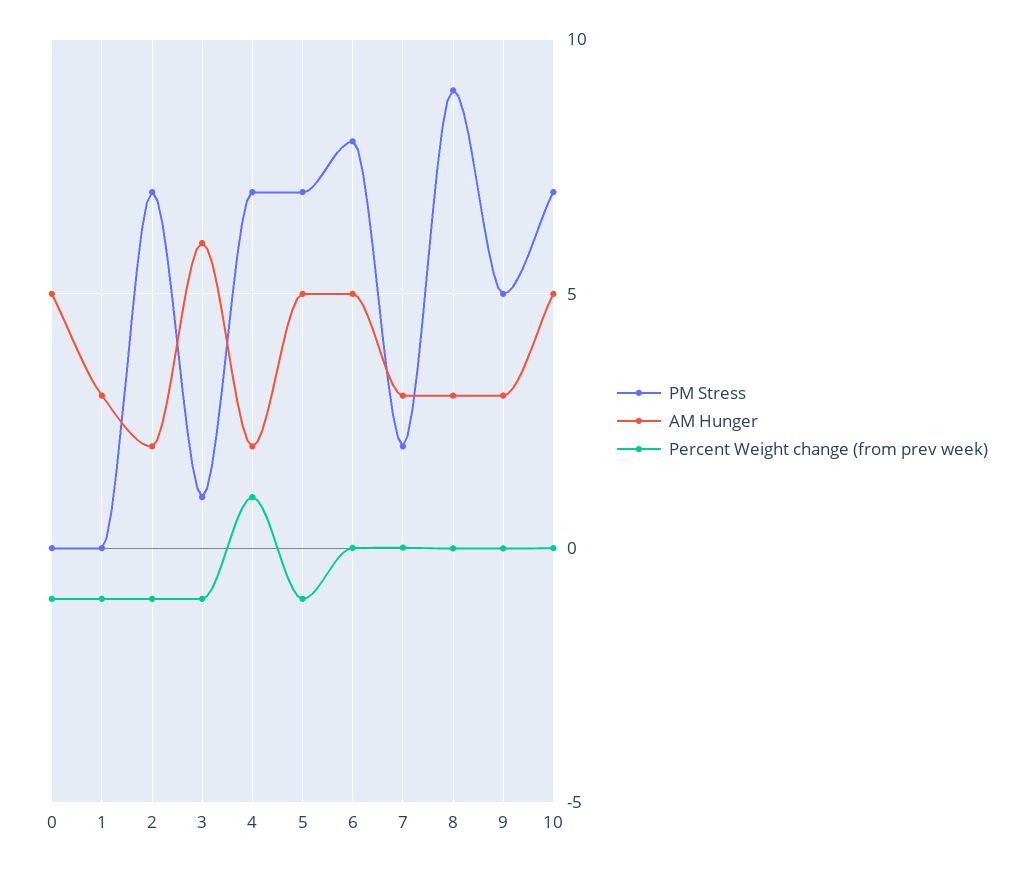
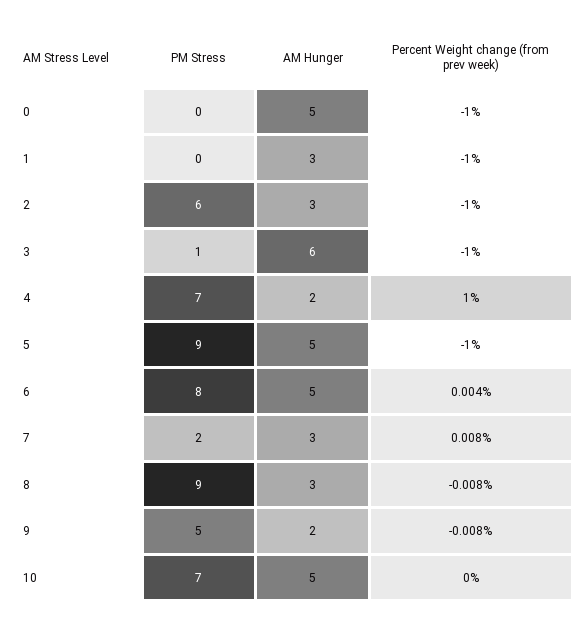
PM Stress, 2: 7 -> 6
AM Hunger, 2: 2 -> 3
PM Stress, 5: 7 -> 9
AM Hunger, 9: 3 -> 2

